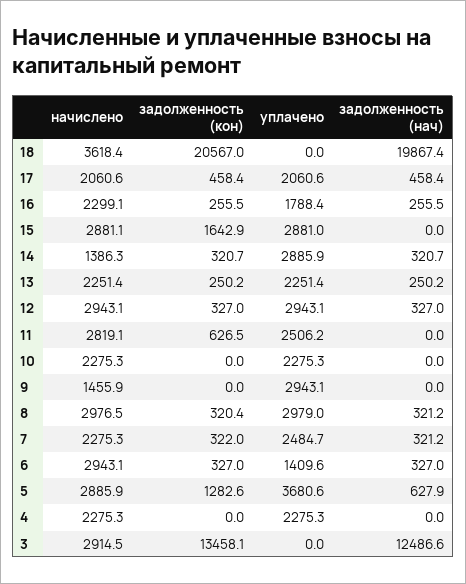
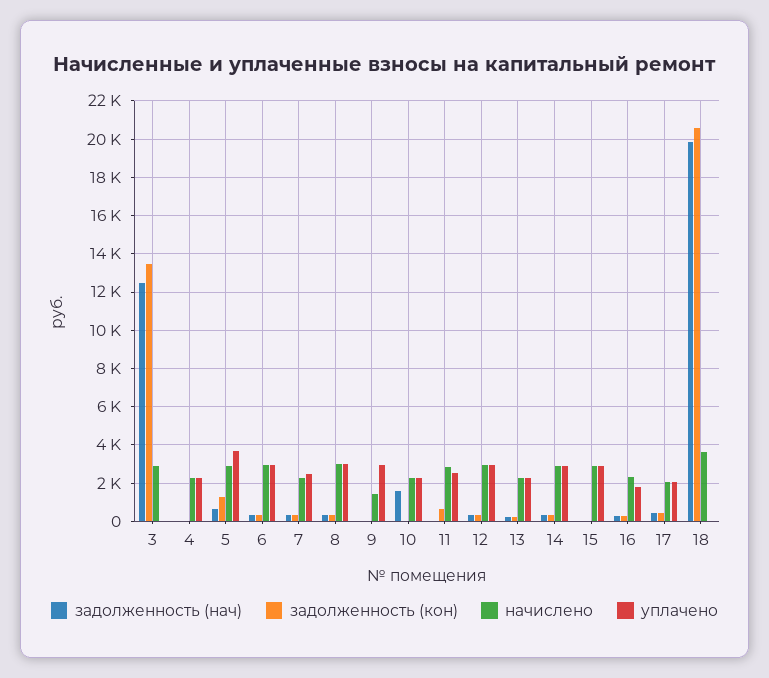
задолженность (кон), 15: 1642.9 -> 0
начислено, 14: 1386.3 -> 3000
задолженность (нач), 10: 0 -> 1500
уплачено, 6: 1409.6 -> 3000

